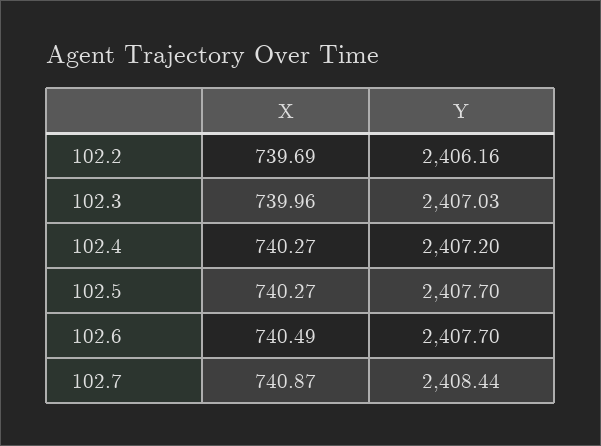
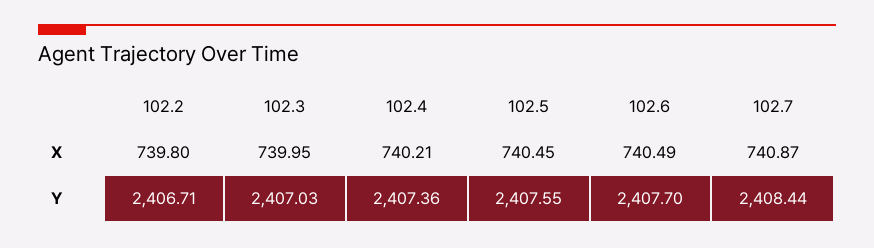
X, 102.2: 739.69 -> 739.8
Y, 102.2: 2406.16 -> 2406.71
X, 102.3: 739.96 -> 739.95
X, 102.4: 740.27 -> 740.21
Y, 102.4: 2407.2 -> 2407.36
X, 102.5: 740.27 -> 740.45
Y, 102.5: 2407.7 -> 2407.55

